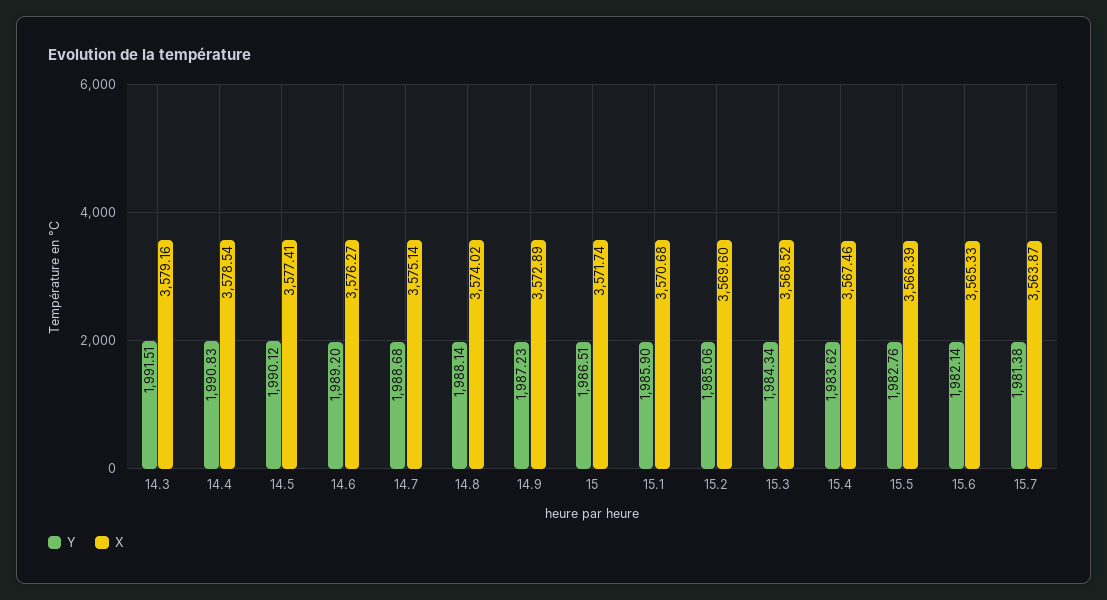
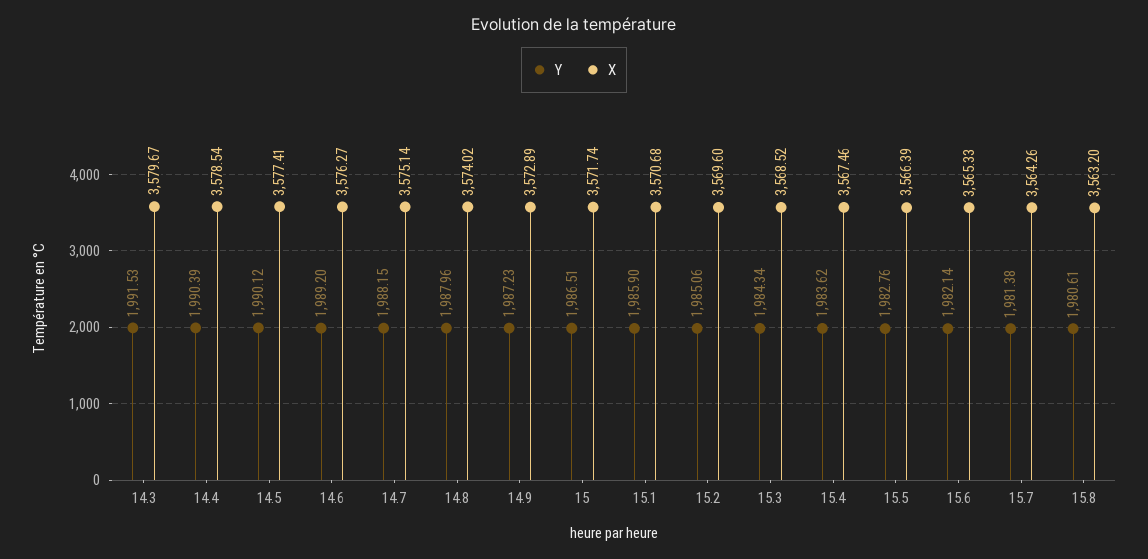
Y, 14.3: 1991.51 -> 1991.53
X, 14.3: 3579.16 -> 3579.67
Y, 14.4: 1990.83 -> 1990.39
Y, 14.7: 1988.68 -> 1988.15
Y, 14.8: 1988.14 -> 1987.96
X, 15.7: 3563.87 -> 3564.26
Y, 15.8: none -> 1980.61
X, 15.8: none -> 3563.2

